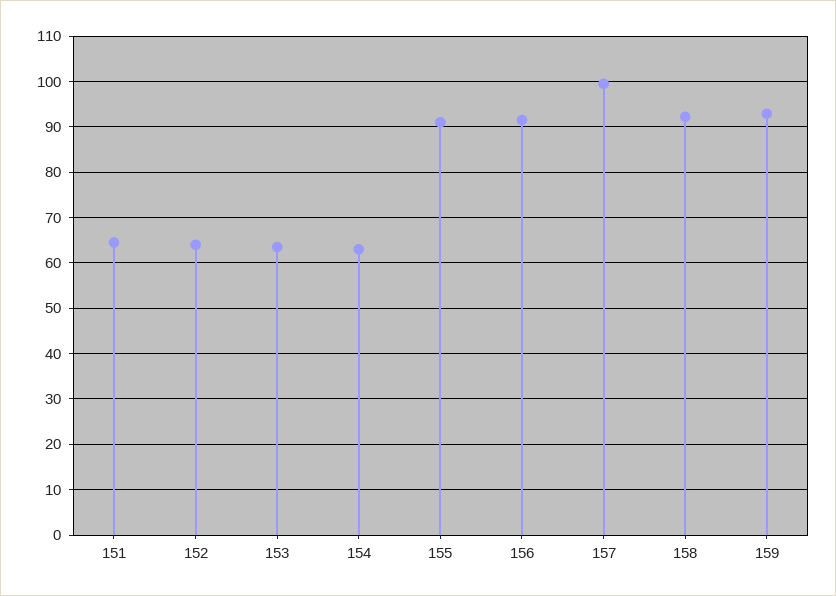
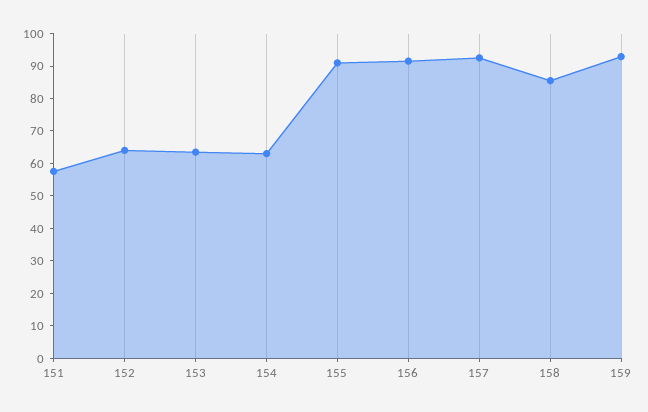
151: 64 -> 57.5
157: 100 -> 92.5
158: 92 -> 85

